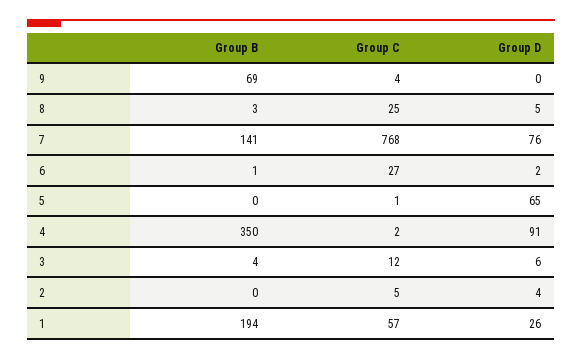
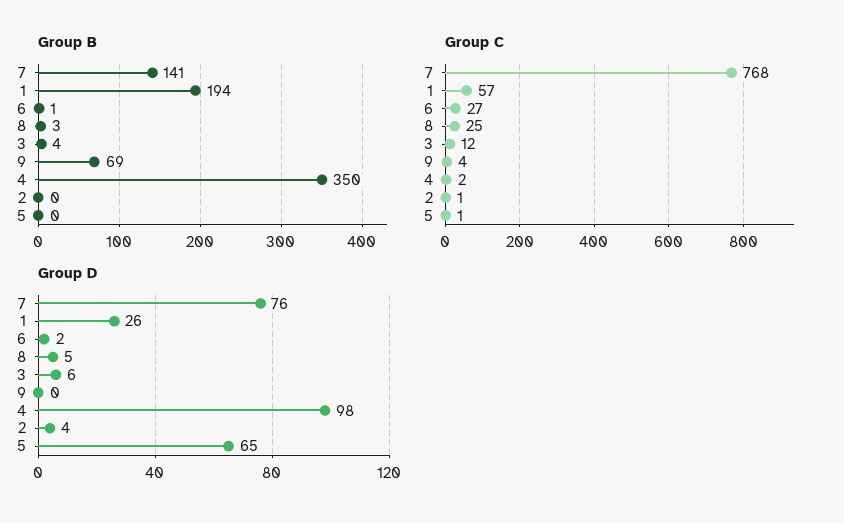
Group D, 4: 91 -> 98
Group C, 2: 5 -> 1

